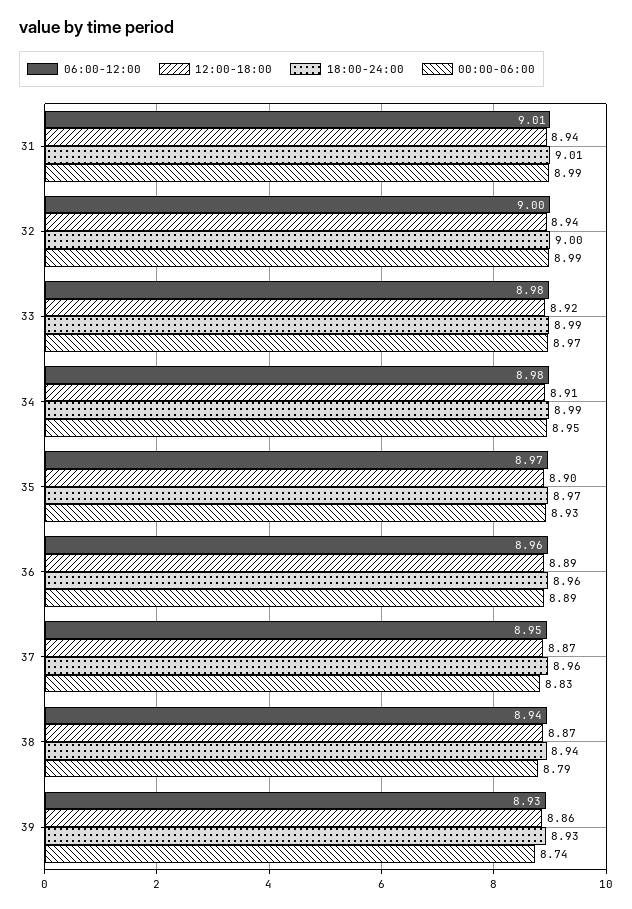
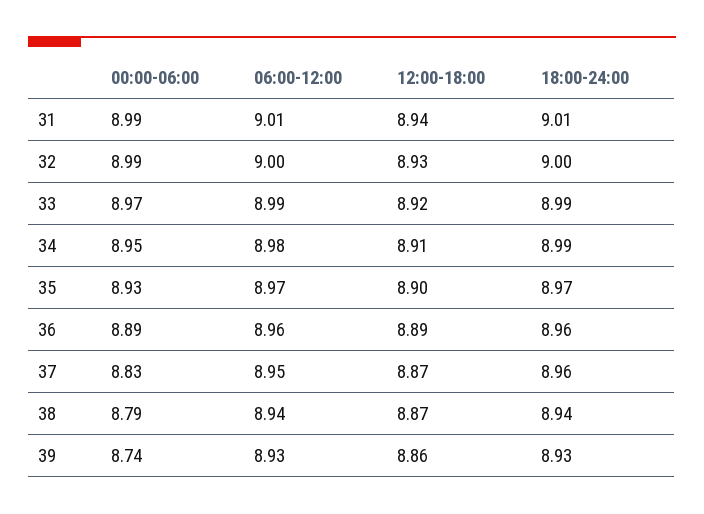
12:00-18:00, 32: 8.94 -> 8.93
06:00-12:00, 33: 8.98 -> 8.99

